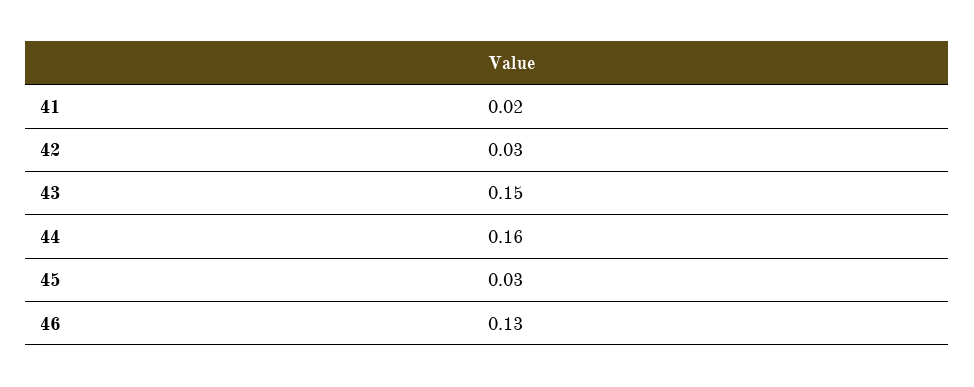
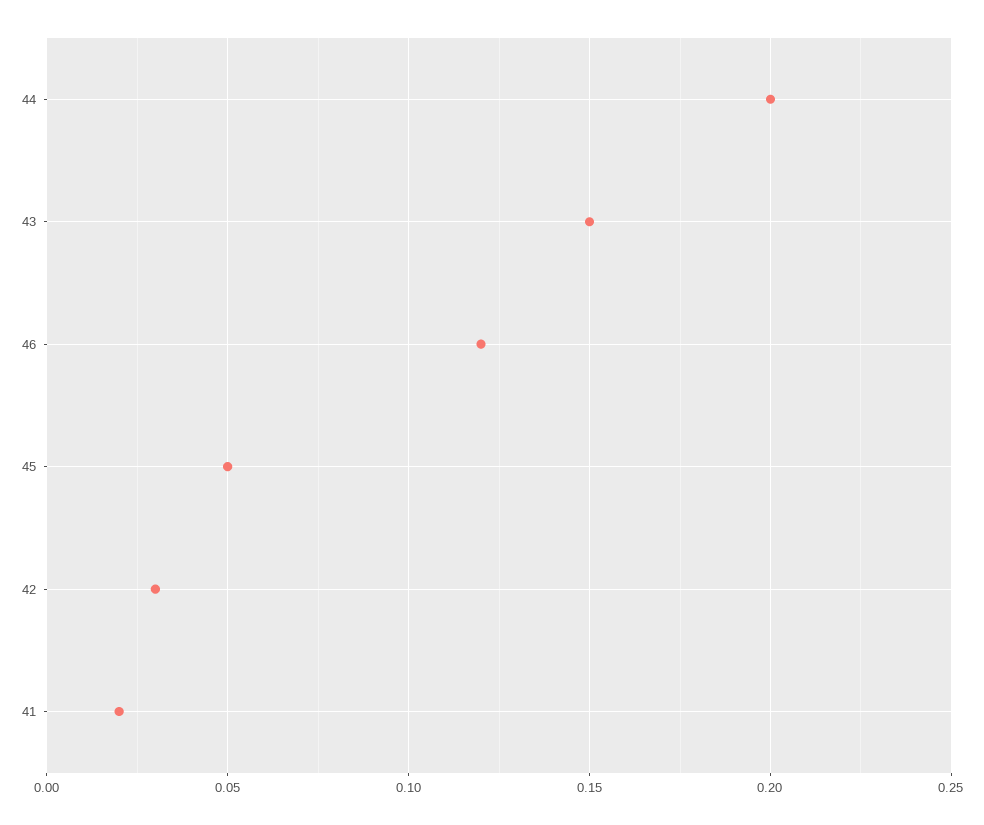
44: 0.16 -> 0.2
45: 0.03 -> 0.05
46: 0.13 -> 0.12

